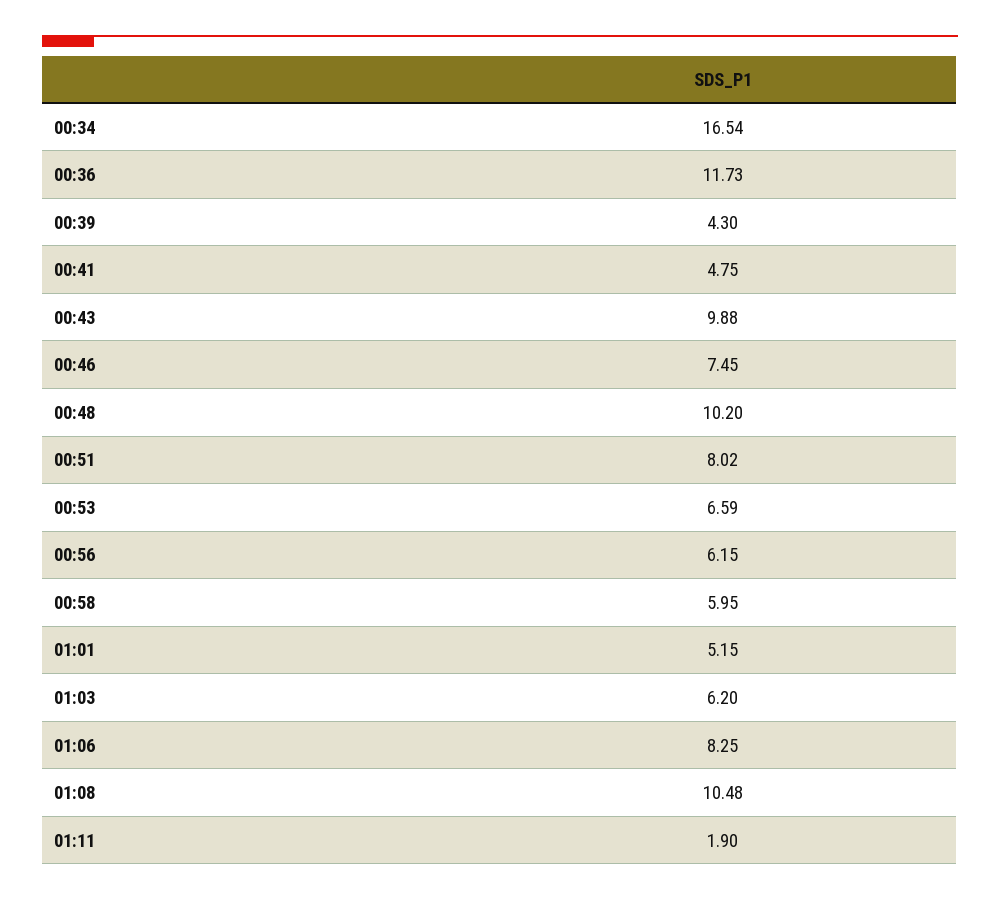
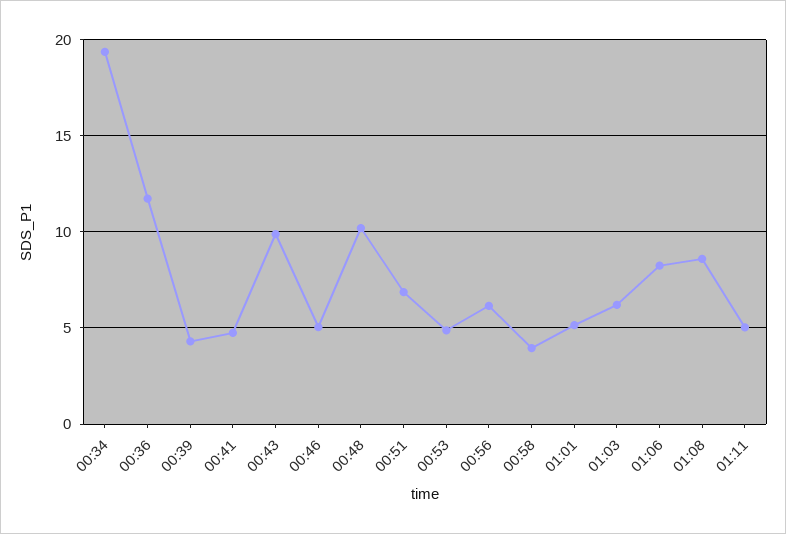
00:34: 16.54 -> 19.5
00:46: 7.45 -> 5
00:51: 8.02 -> 7
00:53: 6.59 -> 5
00:58: 5.95 -> 4
01:08: 10.48 -> 8.5
01:11: 1.9 -> 5

